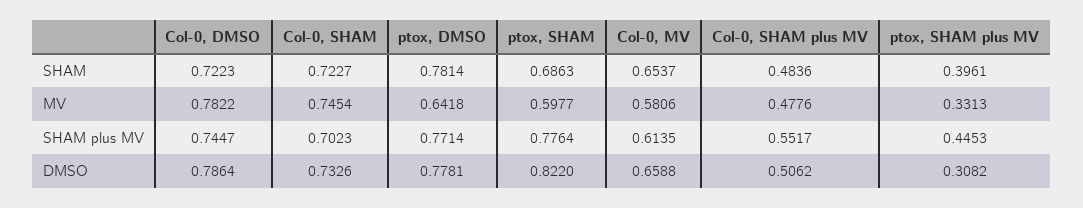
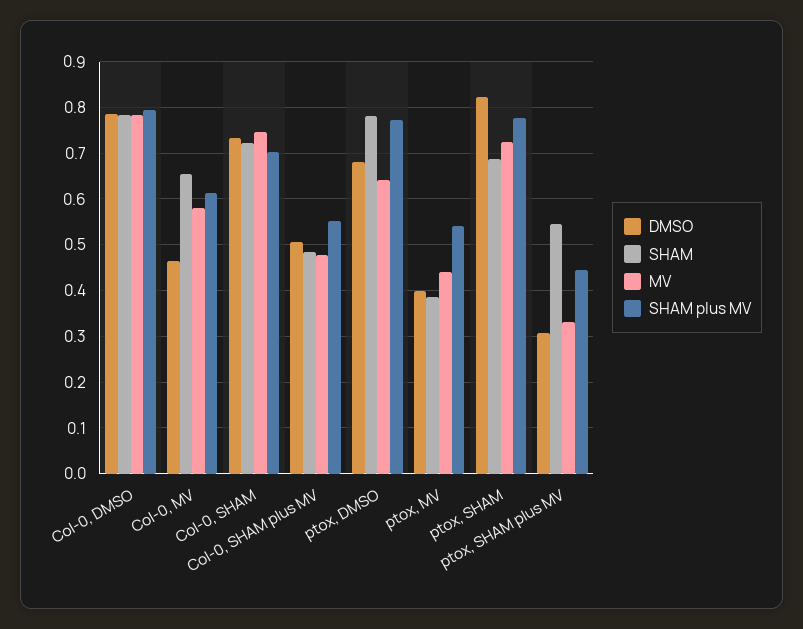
SHAM, Col-0, DMSO: 0.7223 -> 0.78
SHAM, ptox, SHAM plus MV: 0.3961 -> 0.54
MV, ptox, SHAM: 0.5977 -> 0.72
SHAM plus MV, Col-0, DMSO: 0.7447 -> 0.8
DMSO, ptox, DMSO: 0.7781 -> 0.68
DMSO, Col-0, MV: 0.6588 -> 0.46
DMSO, ptox, MV: none -> 0.4
SHAM, ptox, MV: none -> 0.38
MV, ptox, MV: none -> 0.44
SHAM plus MV, ptox, MV: none -> 0.54

